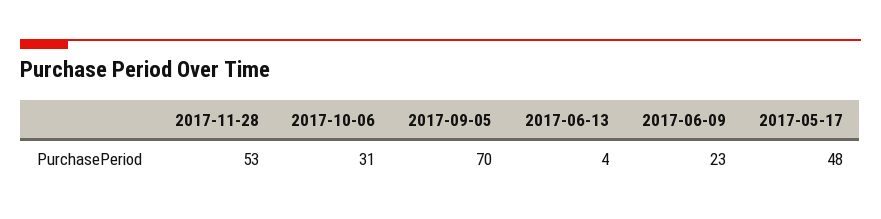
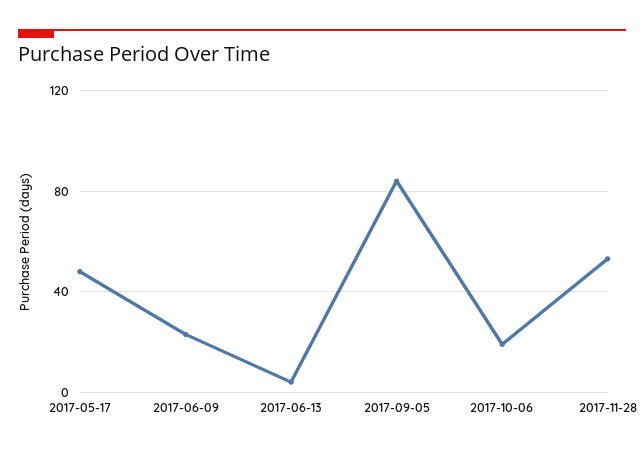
2017-10-06: 31 -> 20
2017-09-05: 70 -> 85

